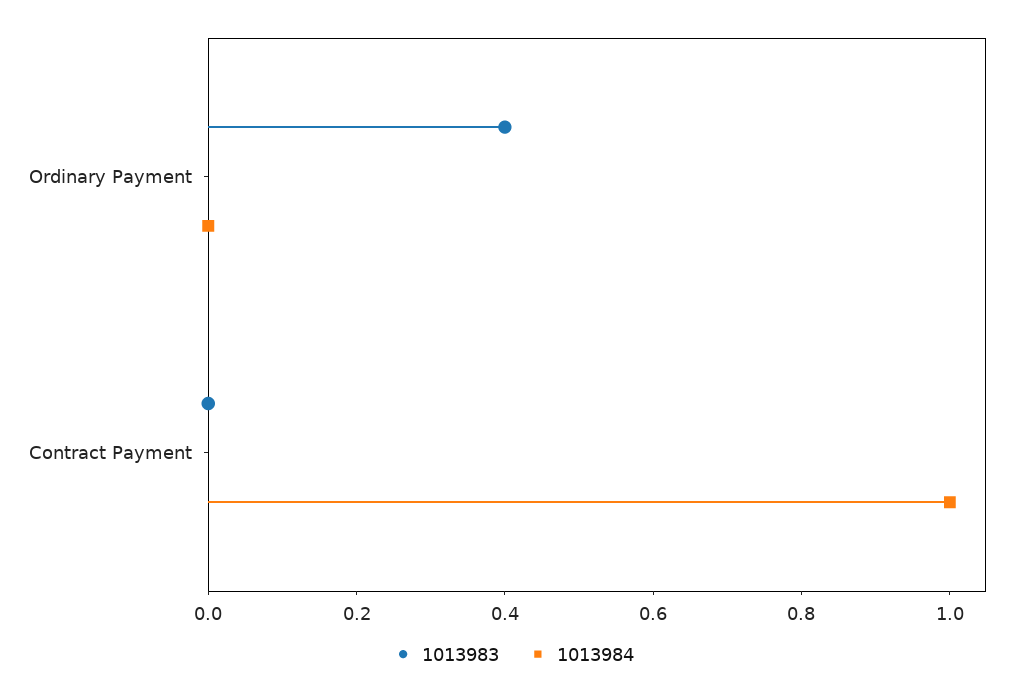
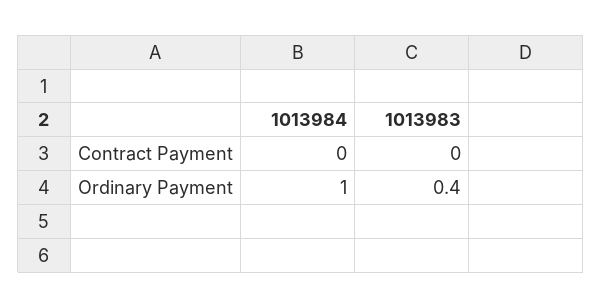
1013984, Ordinary Payment: 0 -> 1
1013984, Contract Payment: 1 -> 0

